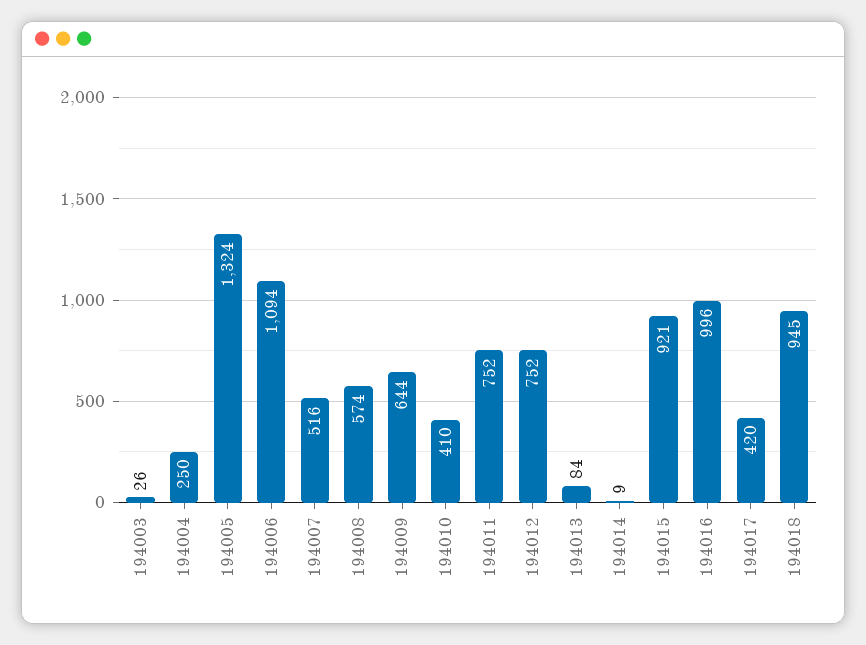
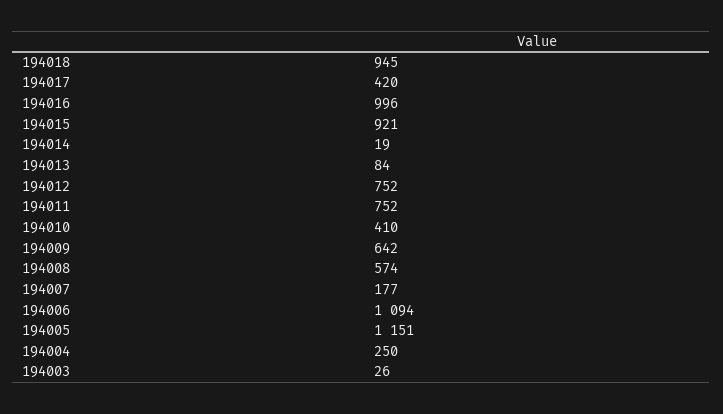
194005: 1324 -> 1151
194007: 516 -> 177
194009: 644 -> 642
194014: 9 -> 19

